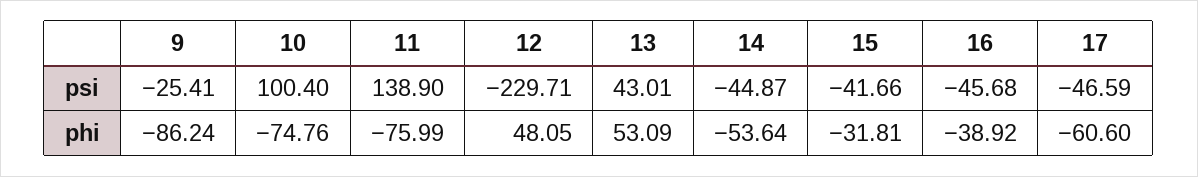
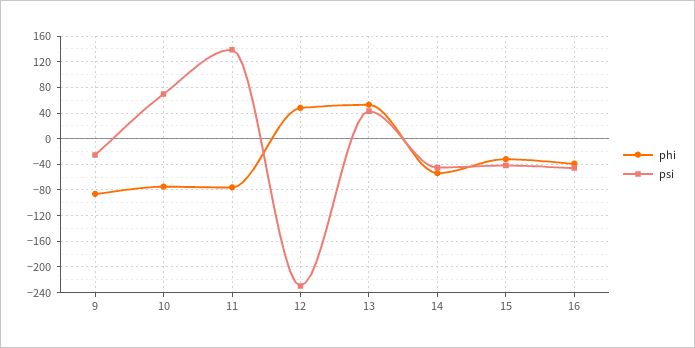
psi, 10: 100.4 -> 70
psi, 17: -46.59 -> none
phi, 17: -60.6 -> none

